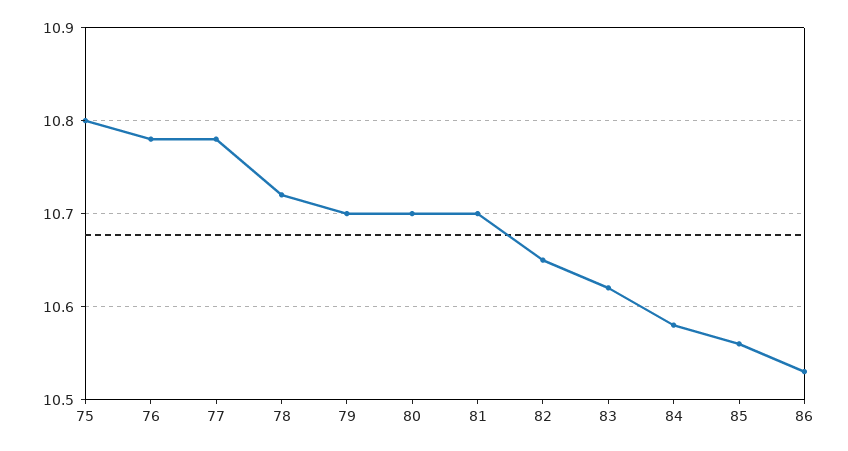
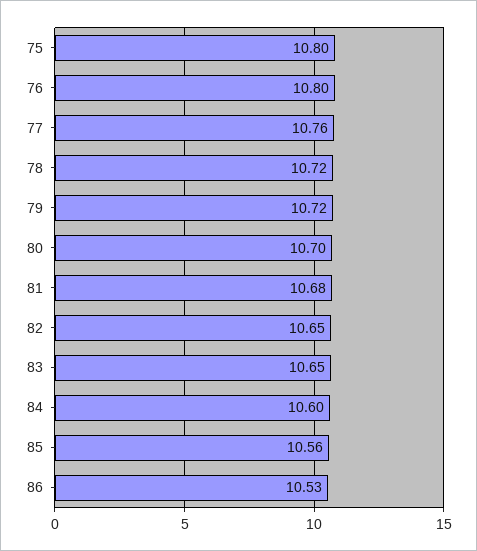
76: 10.78 -> 10.8
77: 10.78 -> 10.76
79: 10.7 -> 10.72
81: 10.7 -> 10.68
83: 10.62 -> 10.65
84: 10.58 -> 10.6

